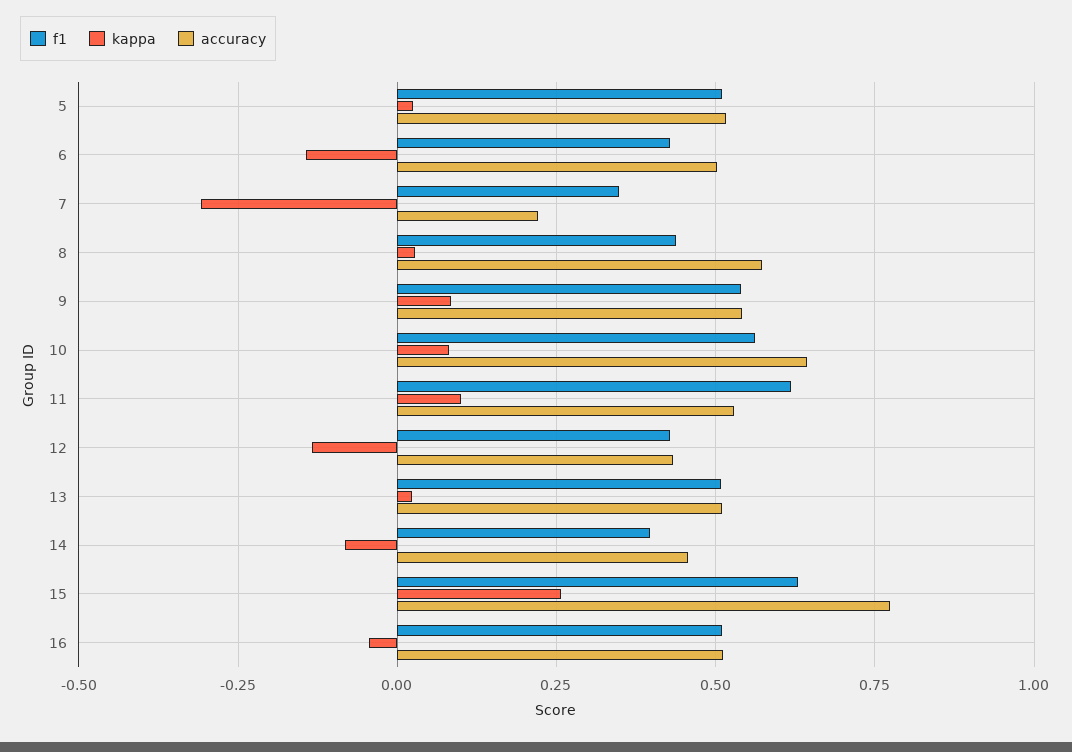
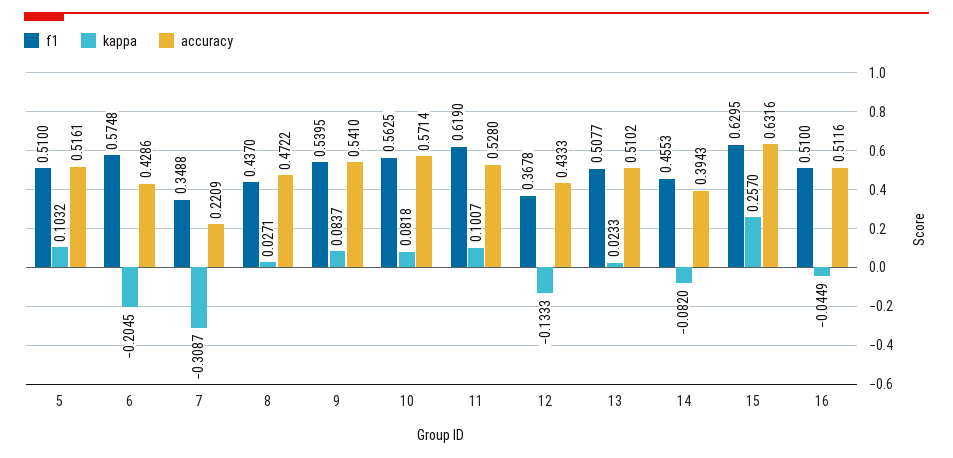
kappa, 5: 0.025 -> 0.1032
f1, 6: 0.425 -> 0.5748
kappa, 6: -0.15 -> -0.2045
accuracy, 6: 0.5 -> 0.4286
accuracy, 8: 0.575 -> 0.4722
accuracy, 10: 0.65 -> 0.5714
f1, 12: 0.425 -> 0.3678
f1, 14: 0.4 -> 0.4553
accuracy, 14: 0.45 -> 0.3943
accuracy, 15: 0.775 -> 0.6316

